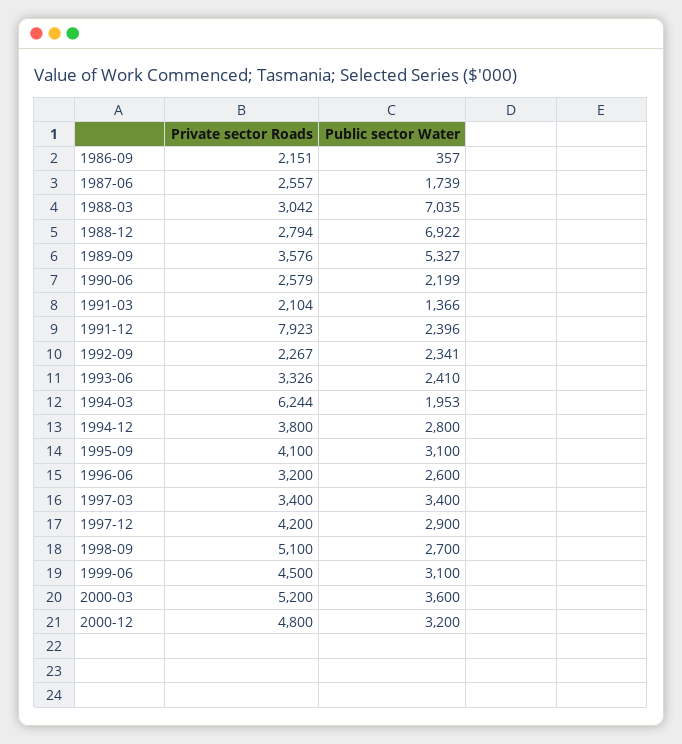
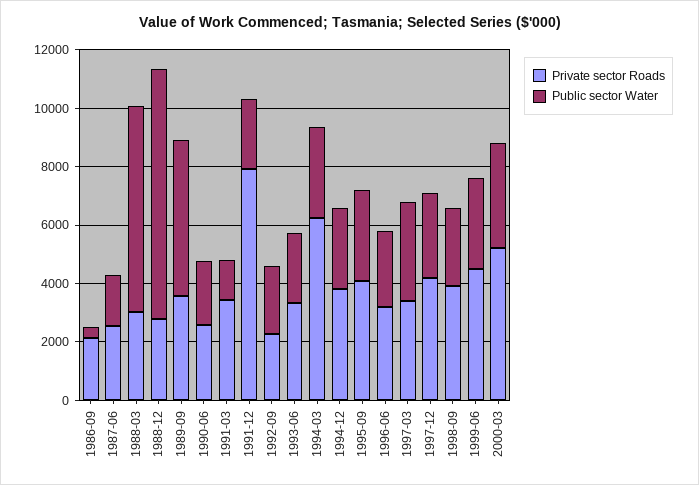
Public sector Water, 1988-12: 6922 -> 8500
Private sector Roads, 1991-03: 2104 -> 3500
Public sector Water, 1994-03: 1953 -> 3000
Private sector Roads, 1998-09: 5100 -> 4000
Private sector Roads, 2000-12: 4800 -> none
Public sector Water, 2000-12: 3200 -> none

